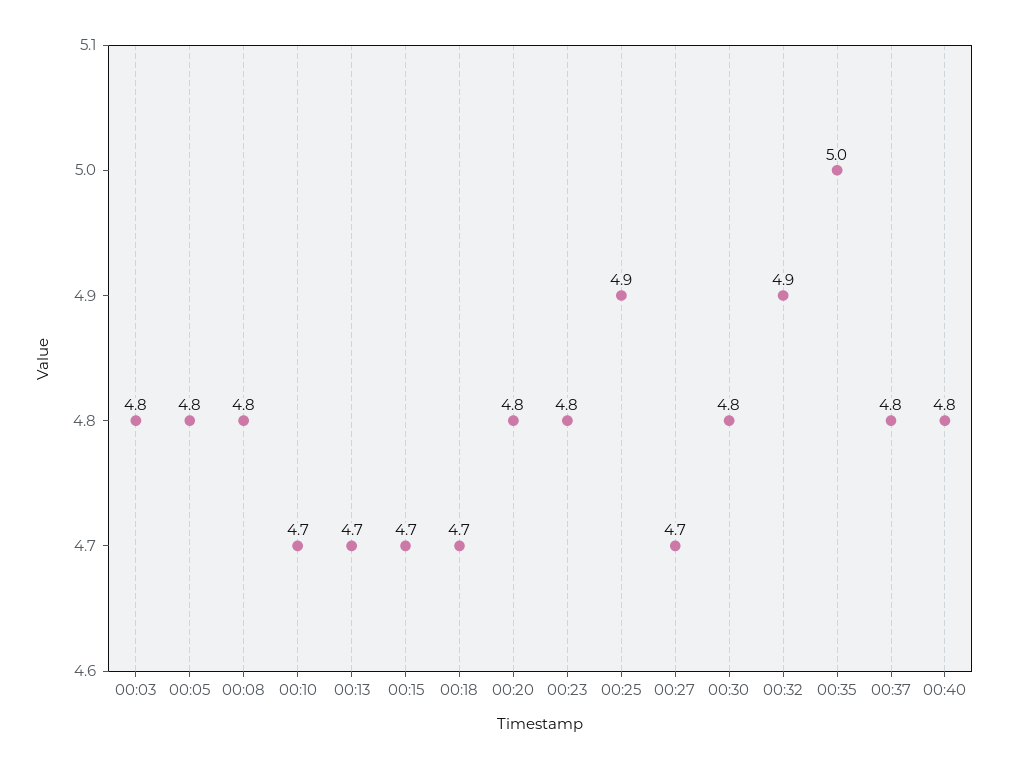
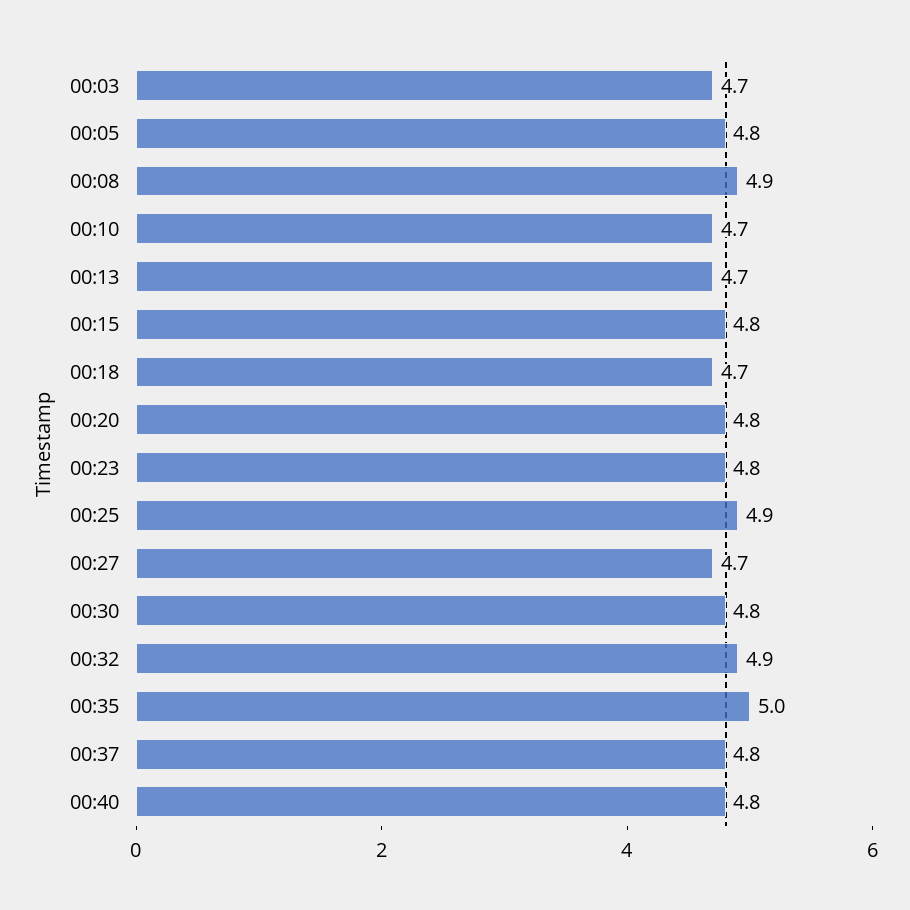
00:03: 4.8 -> 4.7
00:08: 4.8 -> 4.9
00:15: 4.7 -> 4.8

